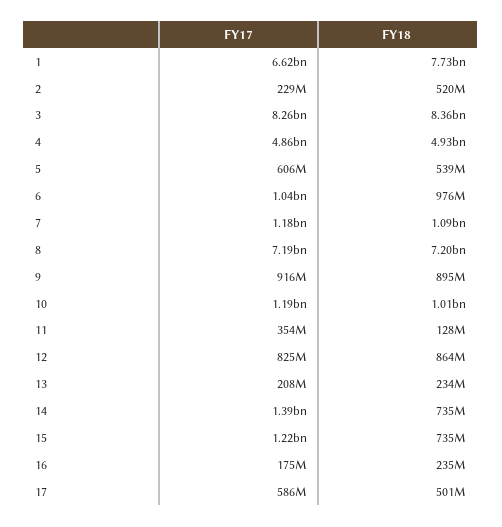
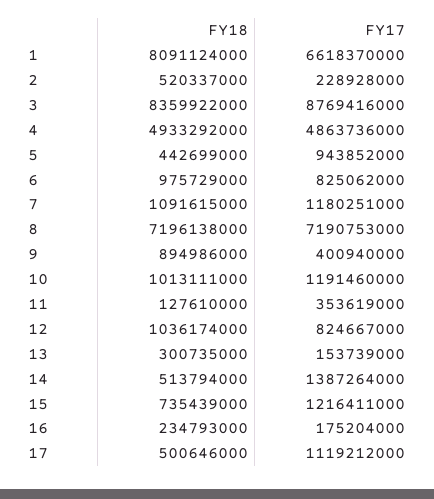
FY18, 1: 7730000000 -> 8091124000
FY17, 3: 8260000000 -> 8769416000
FY17, 5: 606000000 -> 943852000
FY18, 5: 539000000 -> 442699000
FY17, 6: 1040000000 -> 825062000
FY17, 9: 916000000 -> 400940000
FY18, 12: 864000000 -> 1036174000
FY17, 13: 208000000 -> 153739000
FY18, 13: 234000000 -> 300735000
FY18, 14: 735000000 -> 513794000
FY17, 17: 586000000 -> 1119212000

